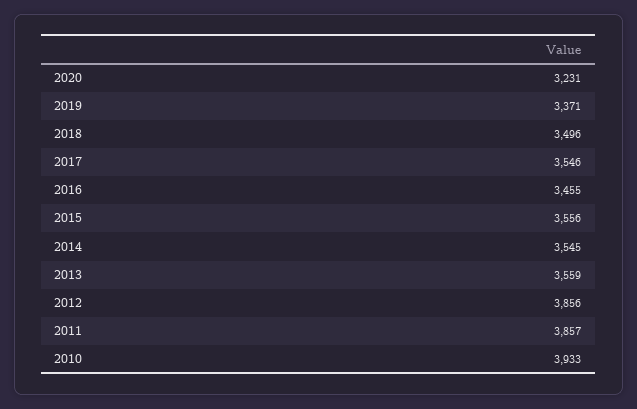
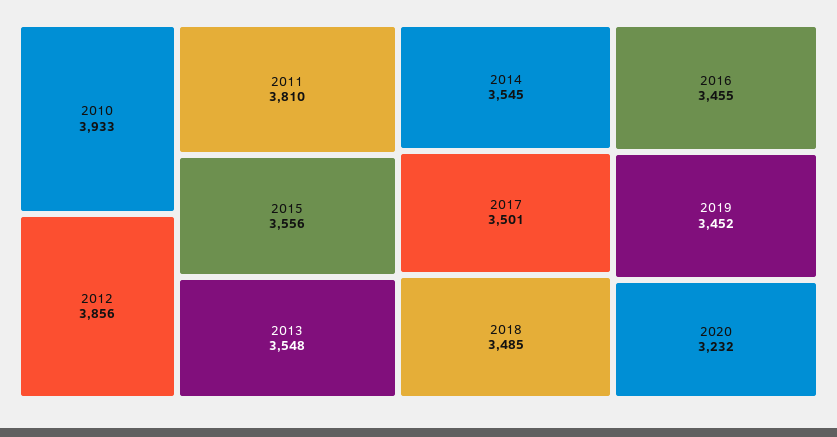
2020: 3231 -> 3232
2019: 3371 -> 3452
2018: 3496 -> 3485
2017: 3546 -> 3501
2013: 3559 -> 3548
2011: 3857 -> 3810

